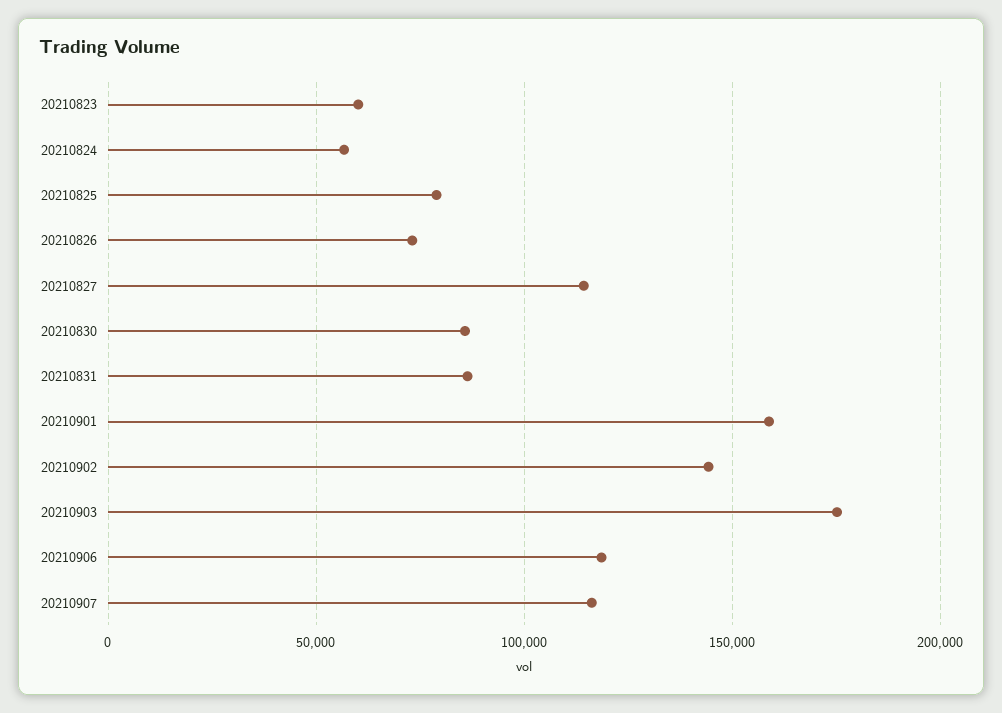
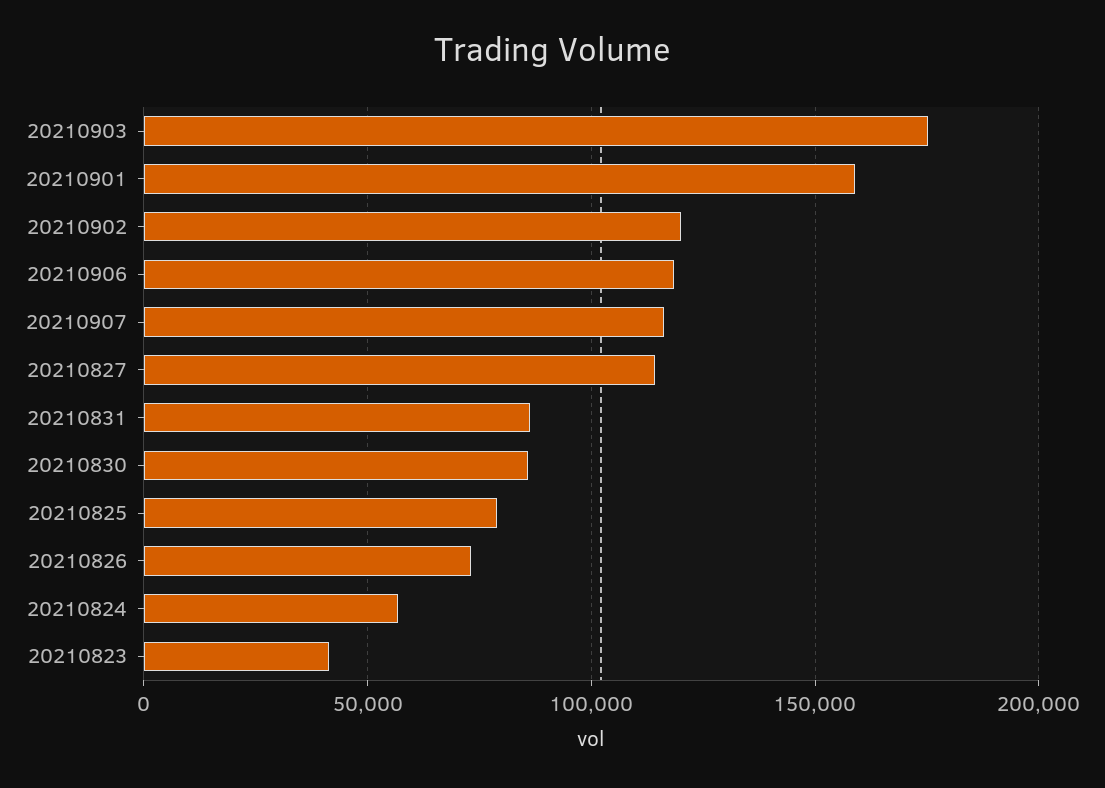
20210823: 60000 -> 40000
20210902: 145000 -> 120000

